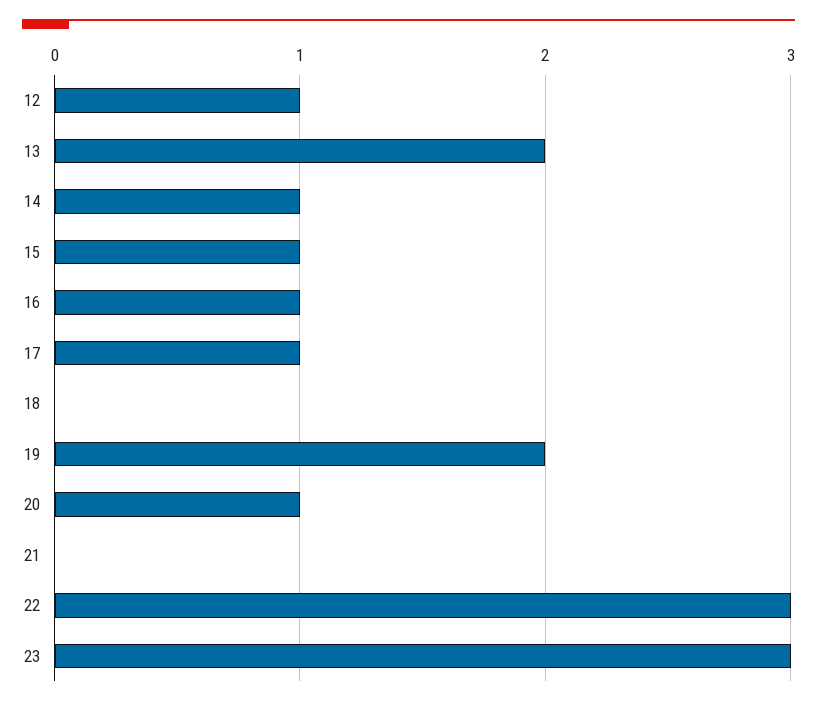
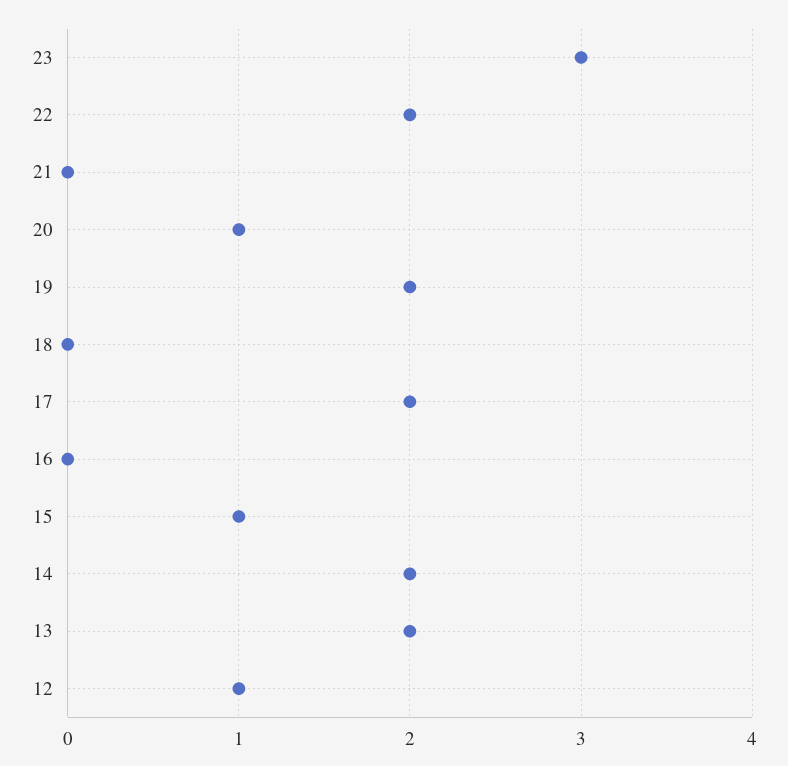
14: 1 -> 2
16: 1 -> 0
17: 1 -> 2
22: 3 -> 2

